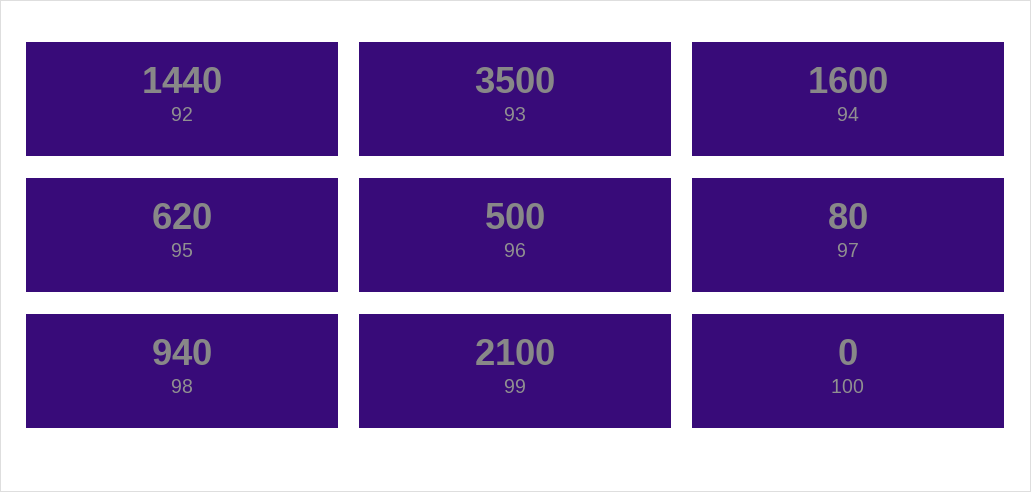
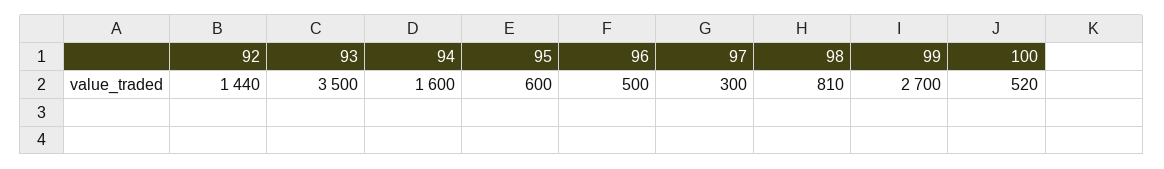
95: 620 -> 600
97: 80 -> 300
98: 940 -> 810
99: 2100 -> 2700
100: 0 -> 520

